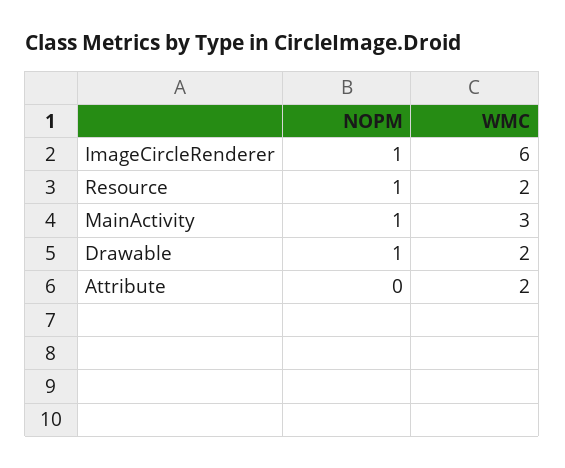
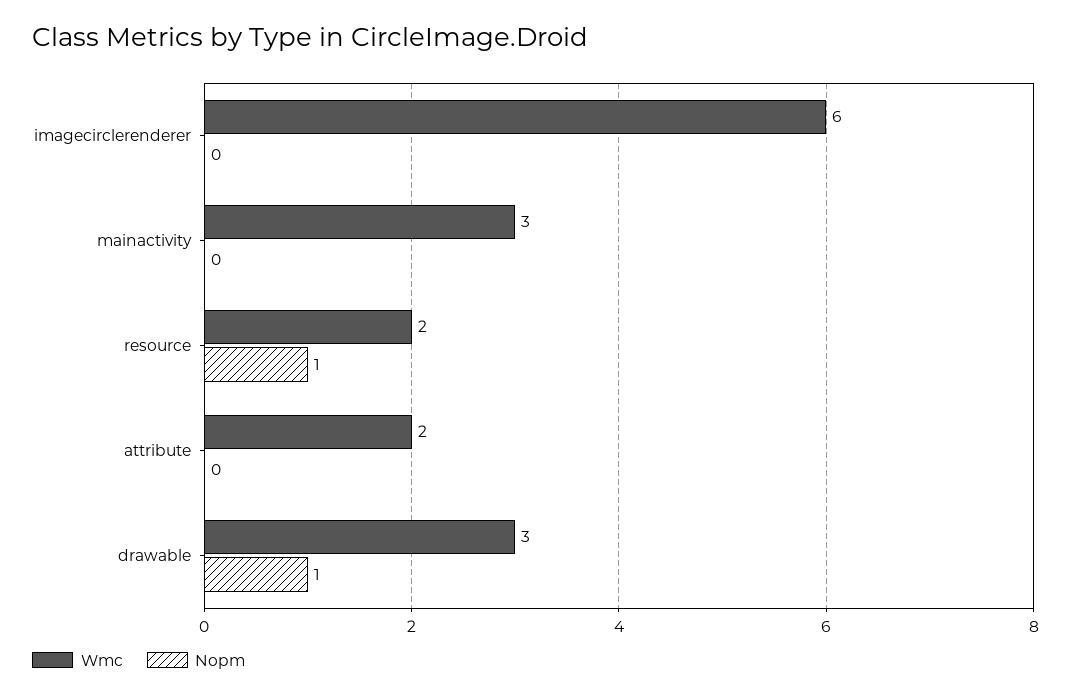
NOPM, ImageCircleRenderer: 1 -> 0
NOPM, MainActivity: 1 -> 0
WMC, Drawable: 2 -> 3

